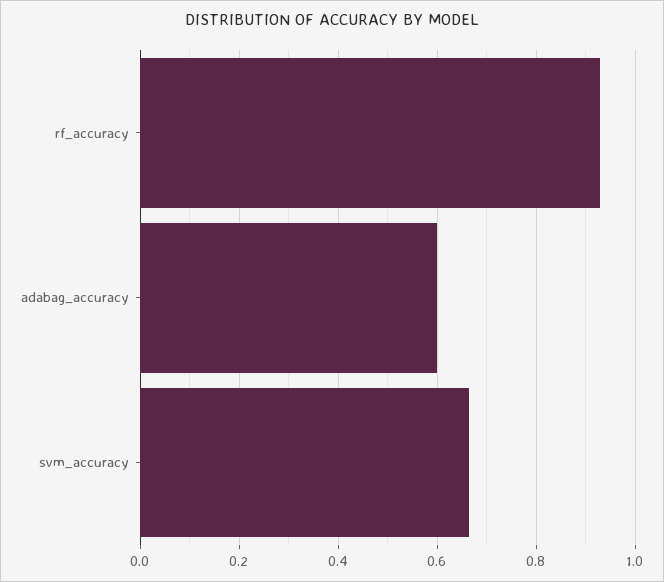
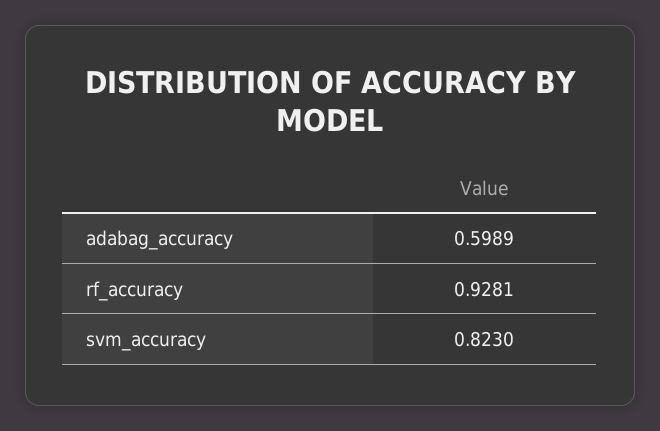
svm_accuracy: 0.66 -> 0.823

